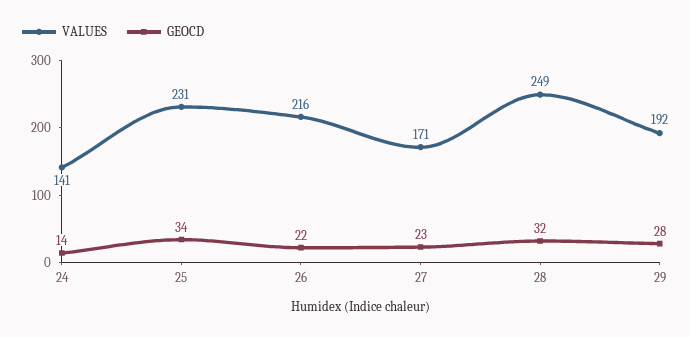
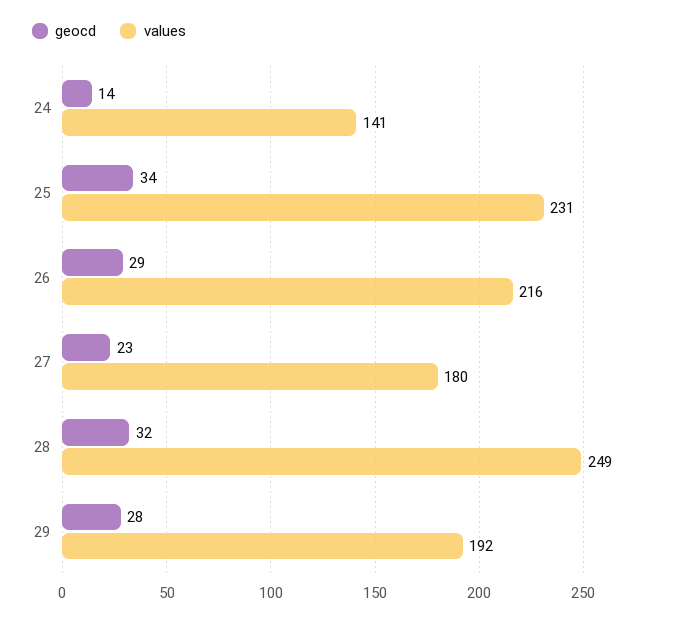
GEOCD, 26: 22 -> 29
VALUES, 27: 171 -> 180

